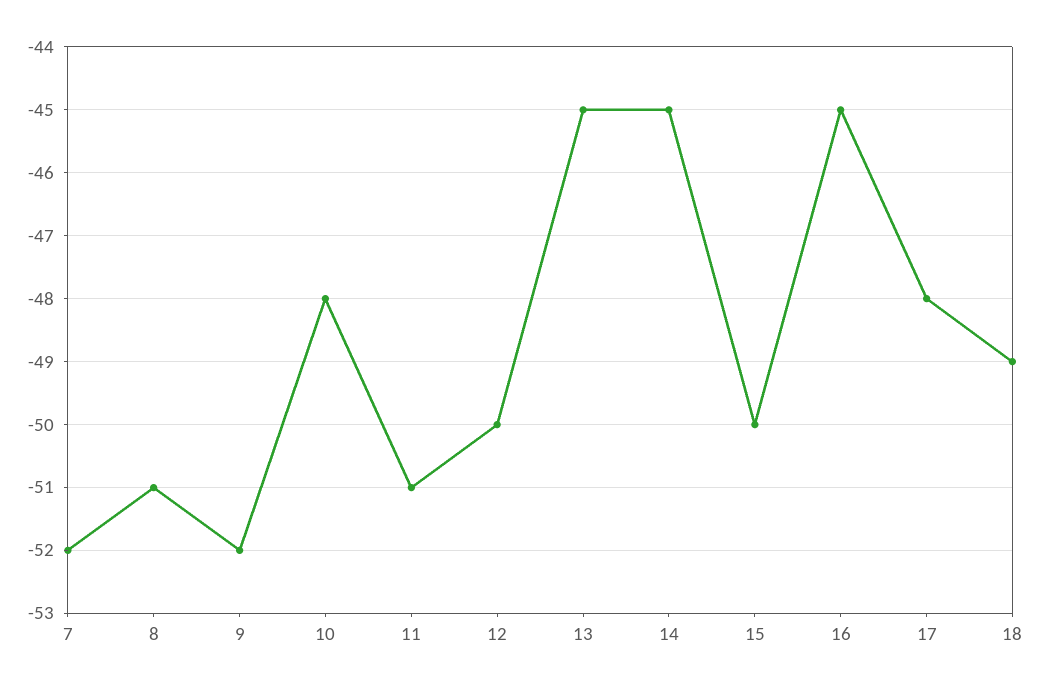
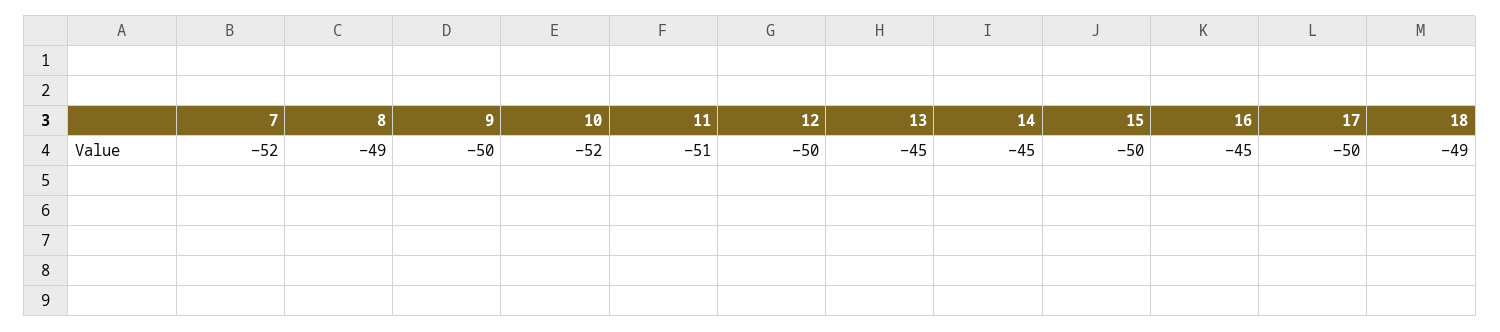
8: -51 -> -49
9: -52 -> -50
10: -48 -> -52
17: -48 -> -50

